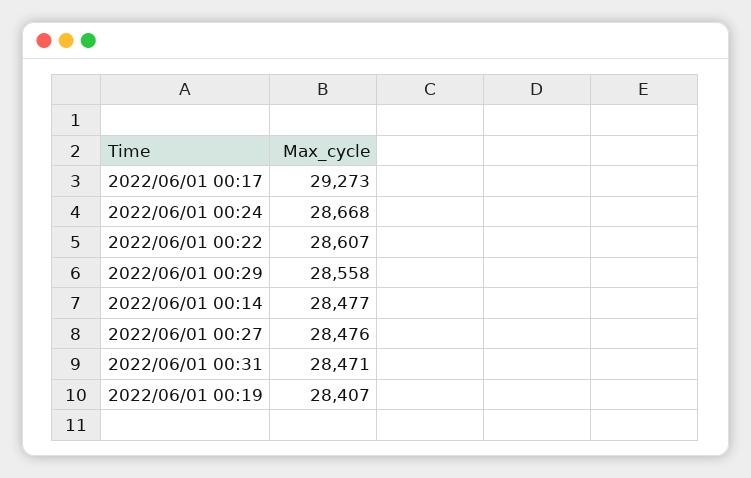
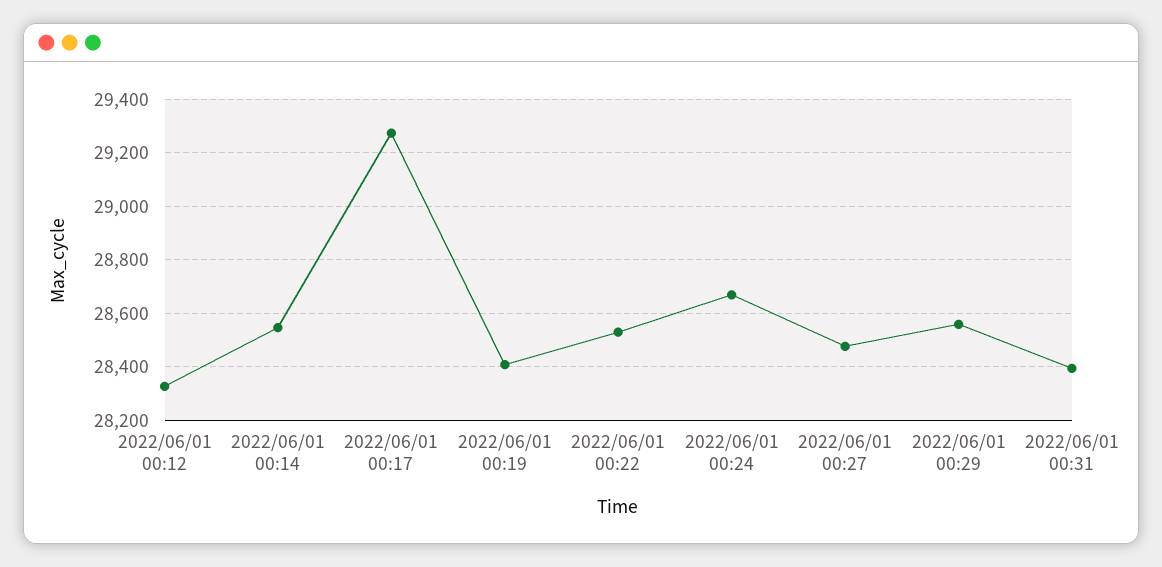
2022/06/01 00:22: 28607 -> 28525
2022/06/01 00:14: 28477 -> 28550
2022/06/01 00:31: 28471 -> 28400
2022/06/01 00:12: none -> 28325

